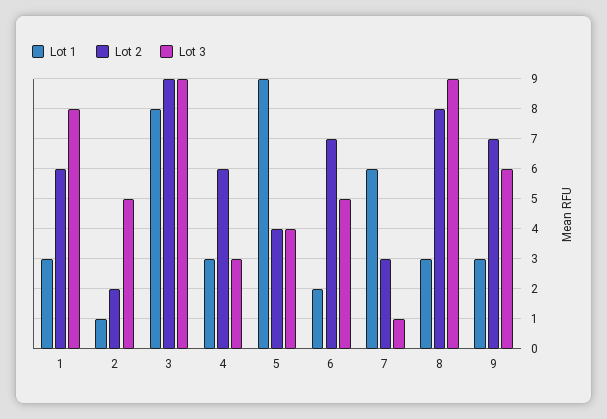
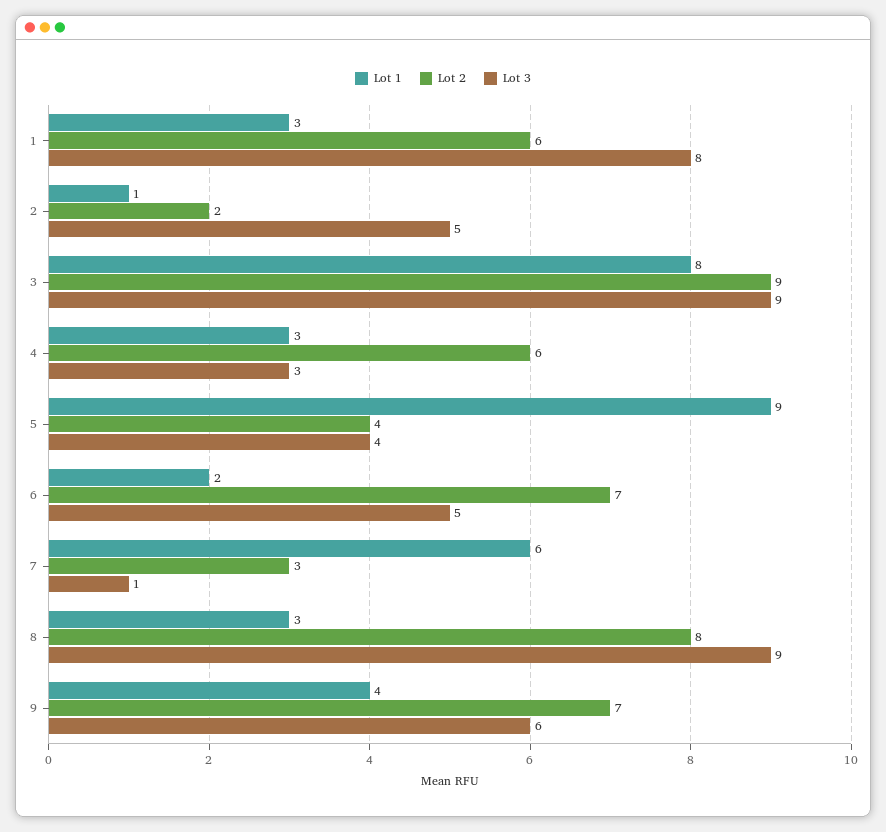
Lot 1, 9: 3 -> 4

